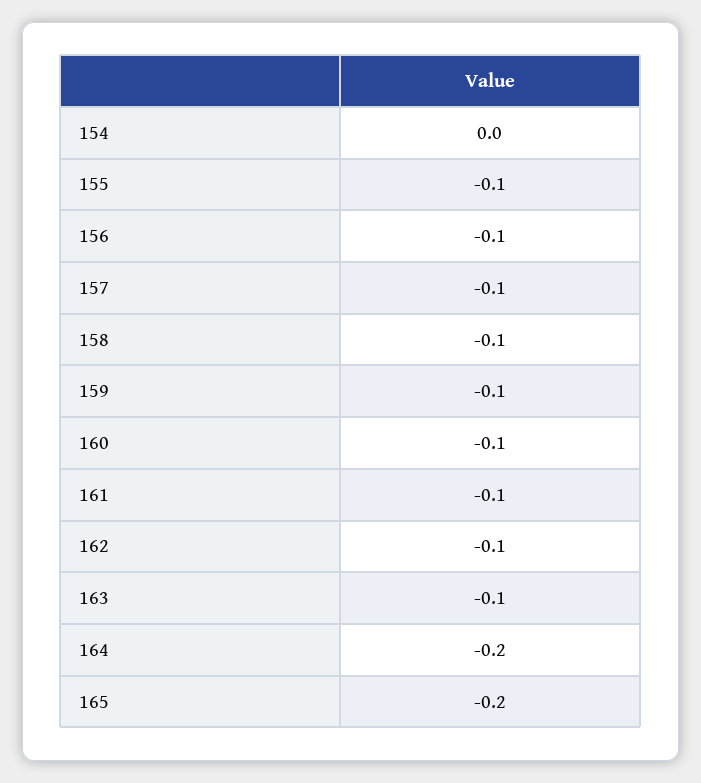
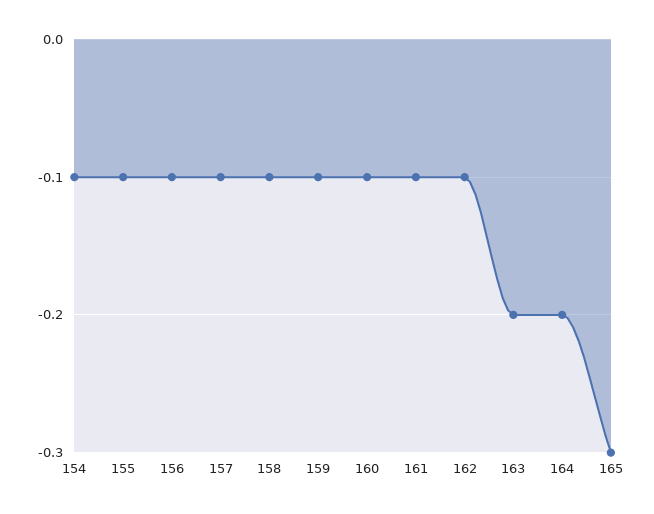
154: 0 -> -0.1
163: -0.1 -> -0.2
165: -0.2 -> -0.3

